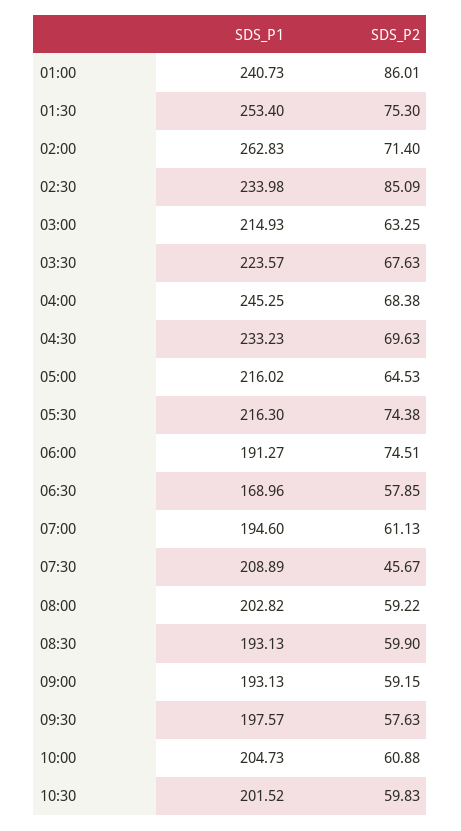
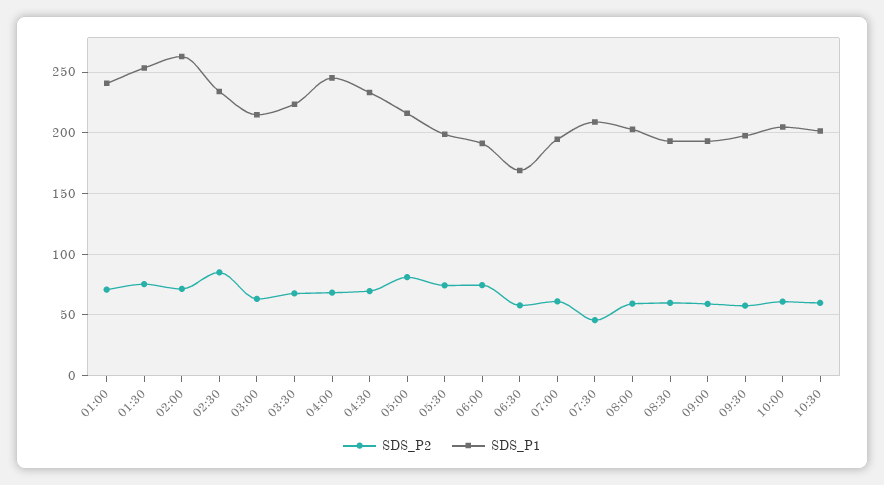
SDS_P2, 01:00: 86.01 -> 70
SDS_P2, 05:00: 64.53 -> 80
SDS_P1, 05:30: 216.3 -> 200

